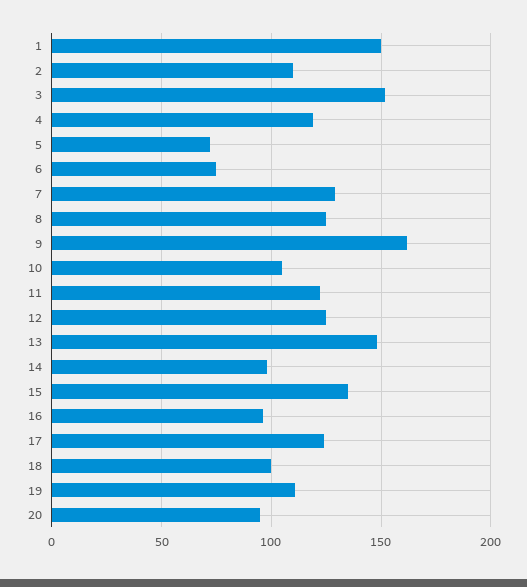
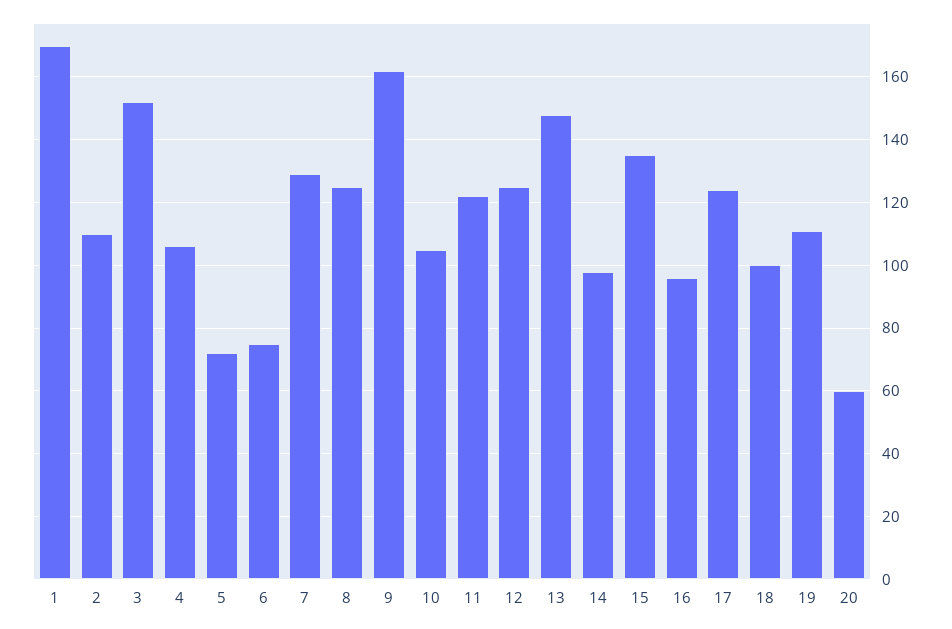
1: 150 -> 170
4: 120 -> 105
20: 95 -> 60

